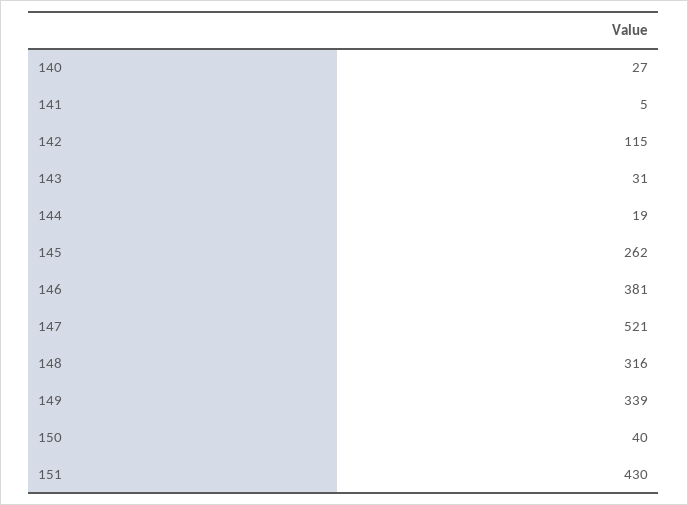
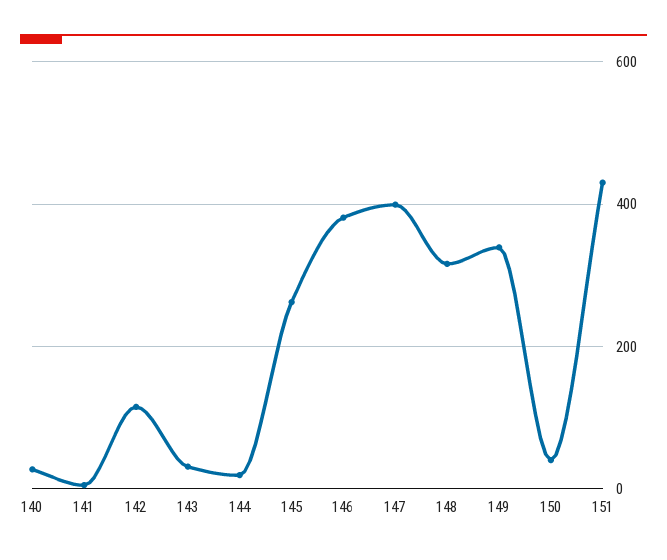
147: 521 -> 400

